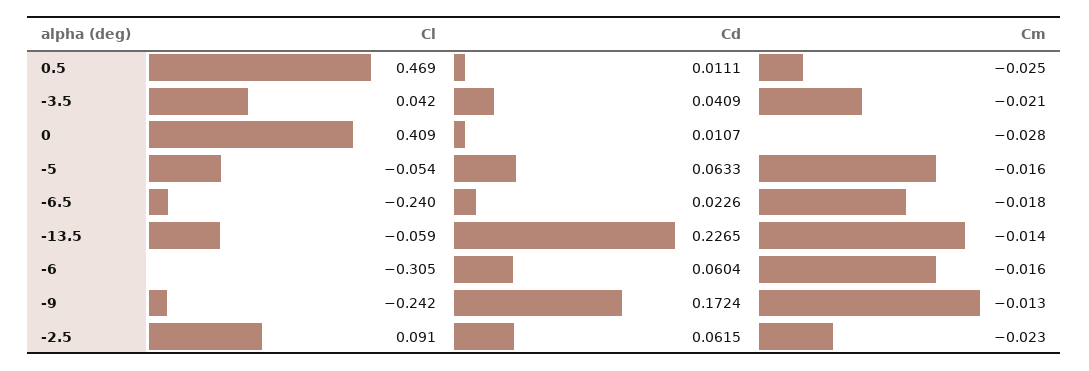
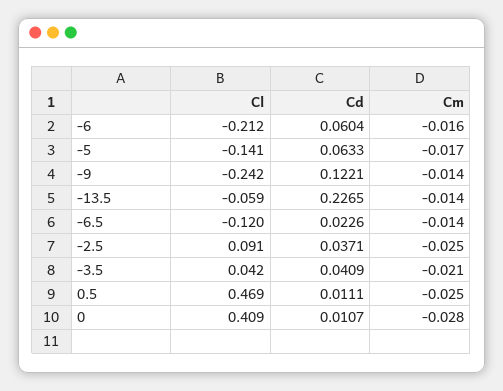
Cl, -5: -0.054 -> -0.141
Cm, -5: -0.016 -> -0.017
Cl, -6.5: -0.24 -> -0.12
Cm, -6.5: -0.018 -> -0.014
Cl, -6: -0.305 -> -0.212
Cd, -9: 0.1724 -> 0.1221
Cm, -9: -0.013 -> -0.014
Cd, -2.5: 0.0615 -> 0.0371
Cm, -2.5: -0.023 -> -0.025

